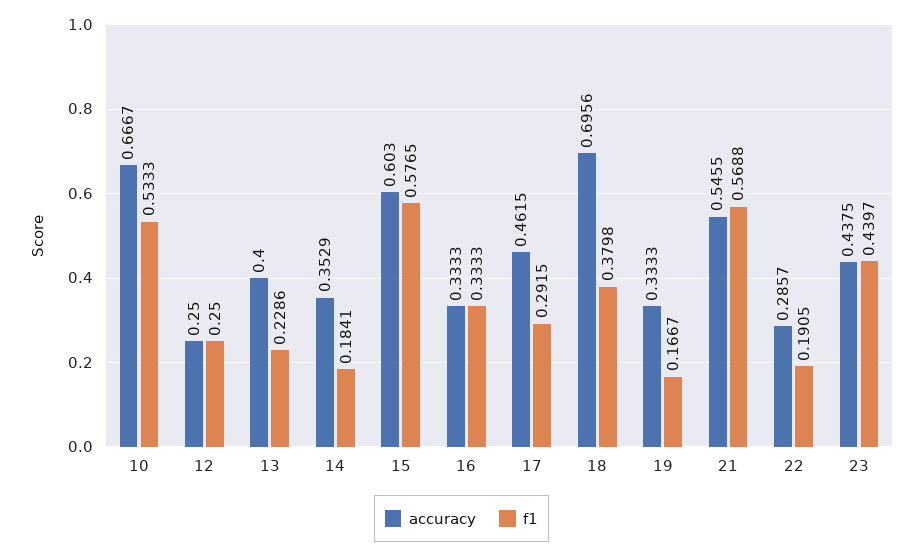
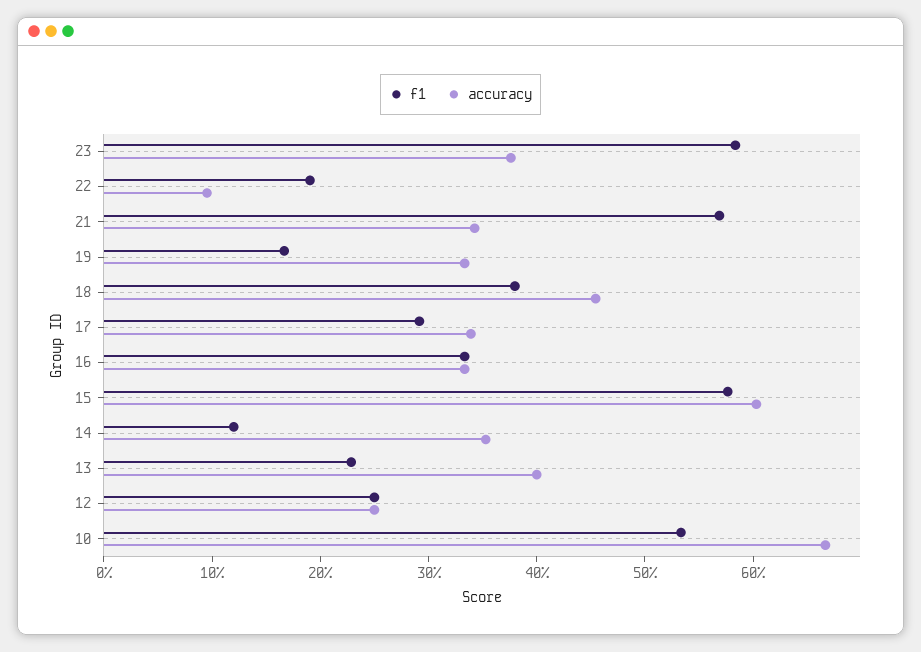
f1, 14: 0.1841 -> 0.12
accuracy, 17: 0.4615 -> 0.34
accuracy, 18: 0.6956 -> 0.46
accuracy, 21: 0.5455 -> 0.34
accuracy, 22: 0.2857 -> 0.1
accuracy, 23: 0.4375 -> 0.38
f1, 23: 0.4397 -> 0.58

